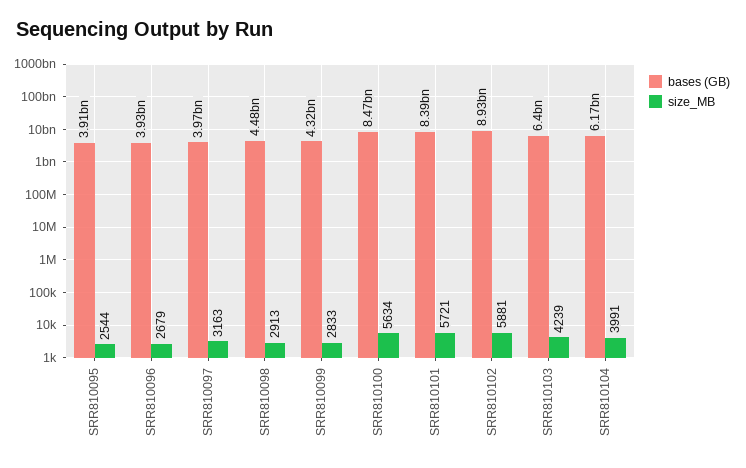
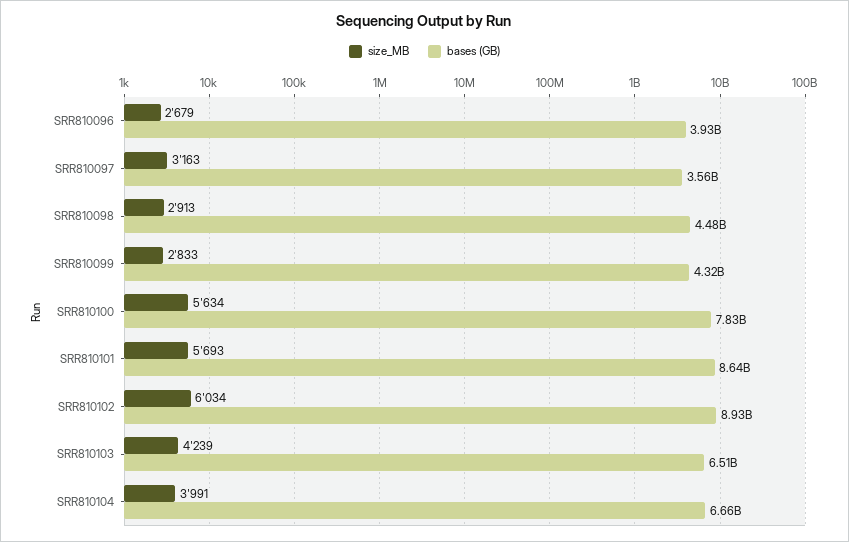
bases (GB), SRR810095: 3910000000 -> none
size_MB, SRR810095: 2544 -> none
bases (GB), SRR810097: 3970000000 -> 3560000000
bases (GB), SRR810100: 8470000000 -> 7830000000
bases (GB), SRR810101: 8390000000 -> 8640000000
size_MB, SRR810101: 5721 -> 5693
size_MB, SRR810102: 5881 -> 6034
bases (GB), SRR810103: 6400000000 -> 6510000000
bases (GB), SRR810104: 6170000000 -> 6660000000

